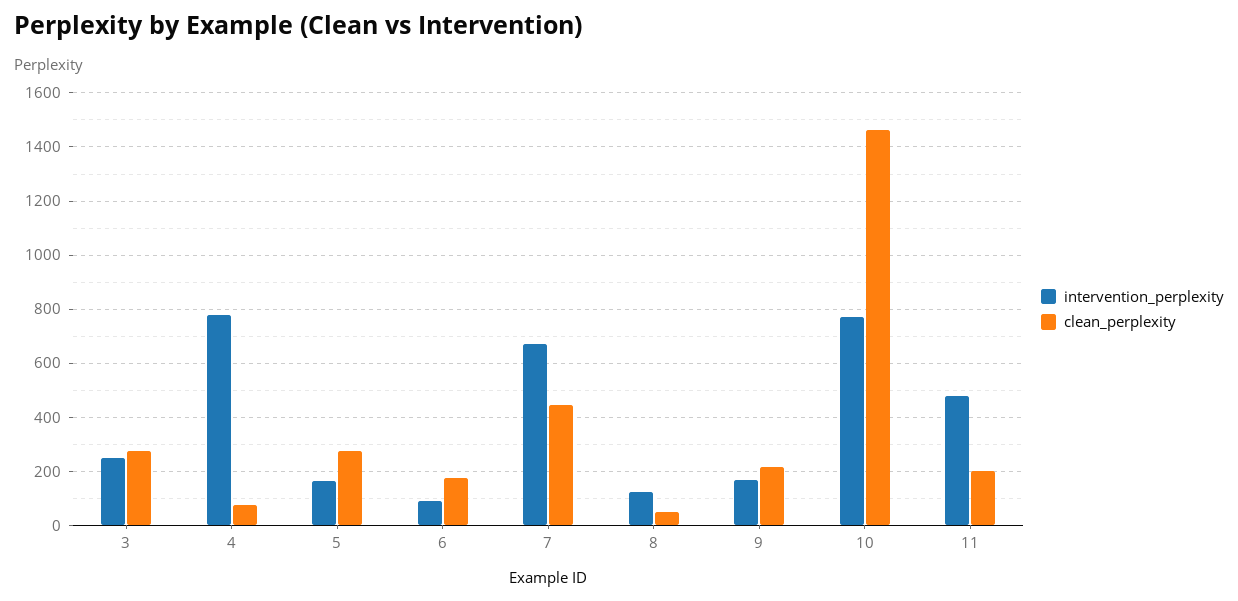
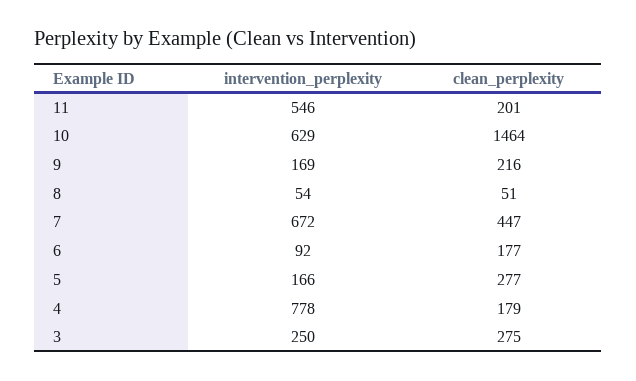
clean_perplexity, 4: 75 -> 179
intervention_perplexity, 8: 125 -> 54
intervention_perplexity, 10: 775 -> 629
intervention_perplexity, 11: 475 -> 546

